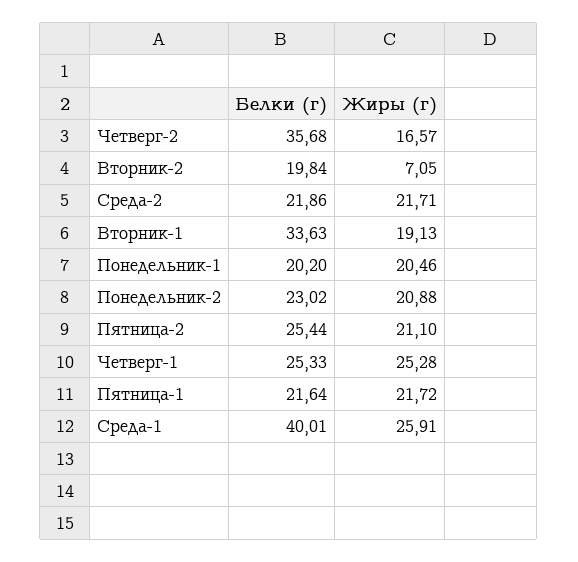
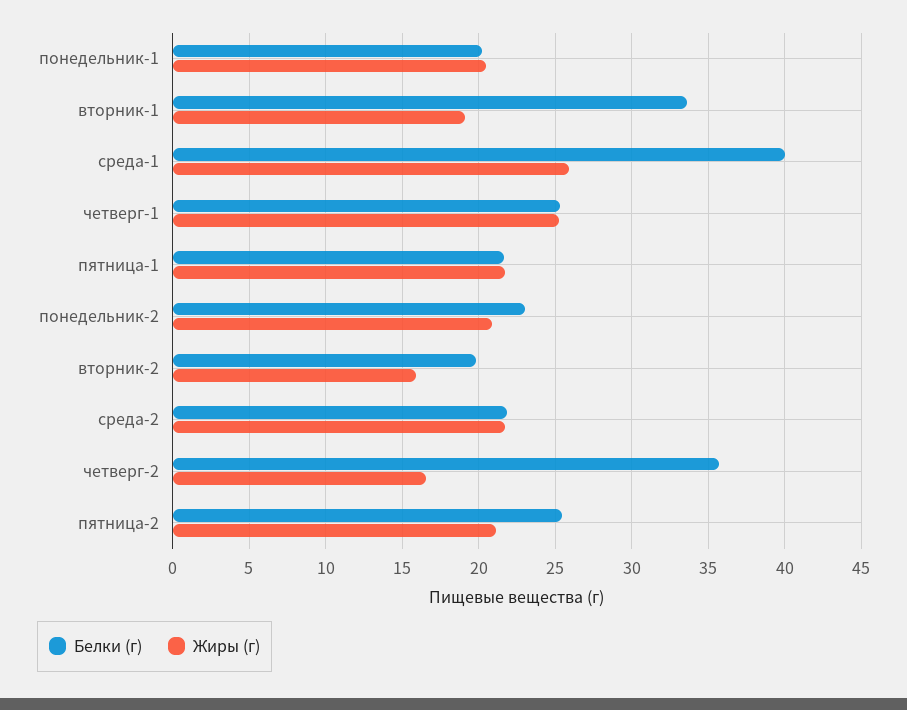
Жиры (г), Вторник-2: 7.05 -> 16

